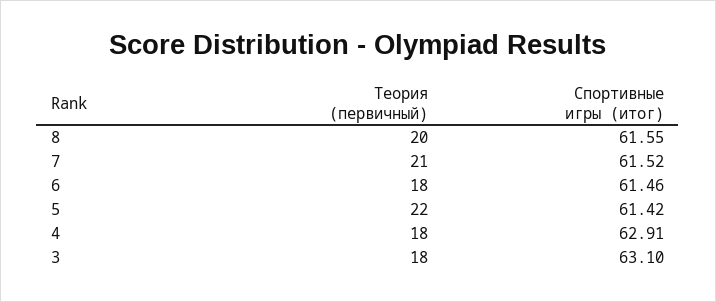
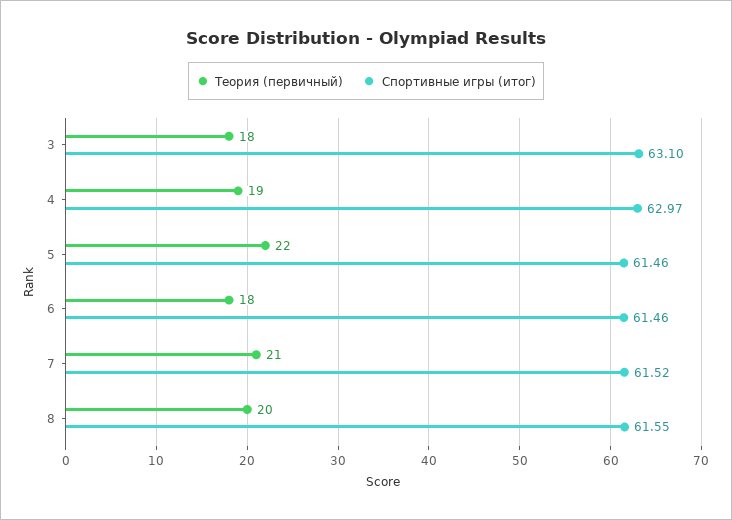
Спортивные игры (итог), 5: 61.42 -> 61.46
Теория (первичный), 4: 18 -> 19
Спортивные игры (итог), 4: 62.91 -> 62.97

